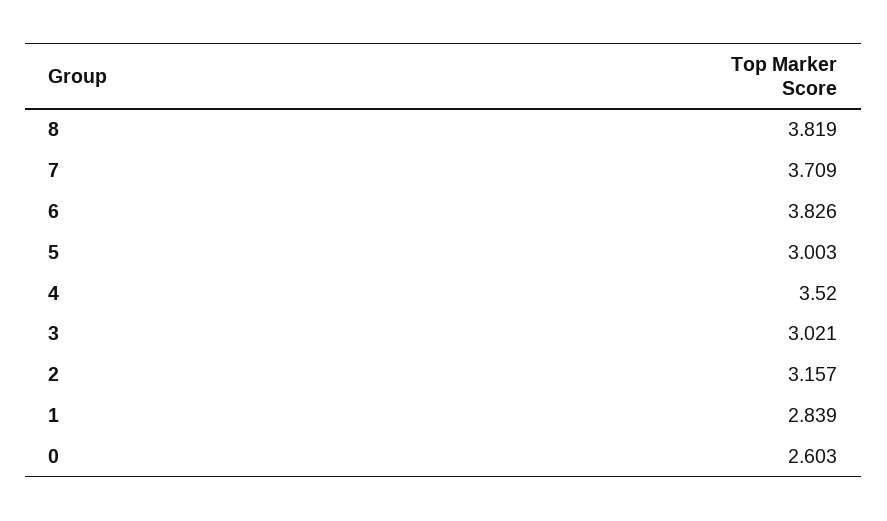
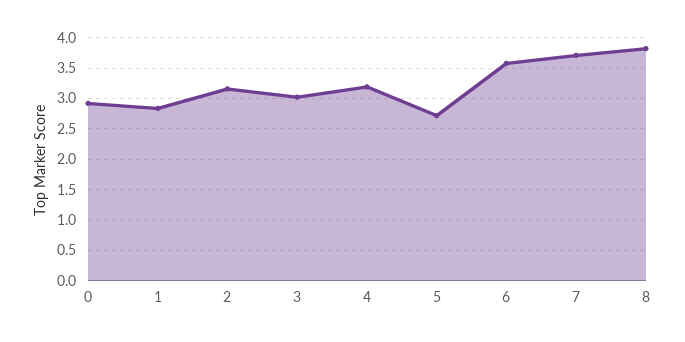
6: 3.826 -> 3.6
5: 3.003 -> 2.7
4: 3.52 -> 3.2
0: 2.603 -> 2.9

